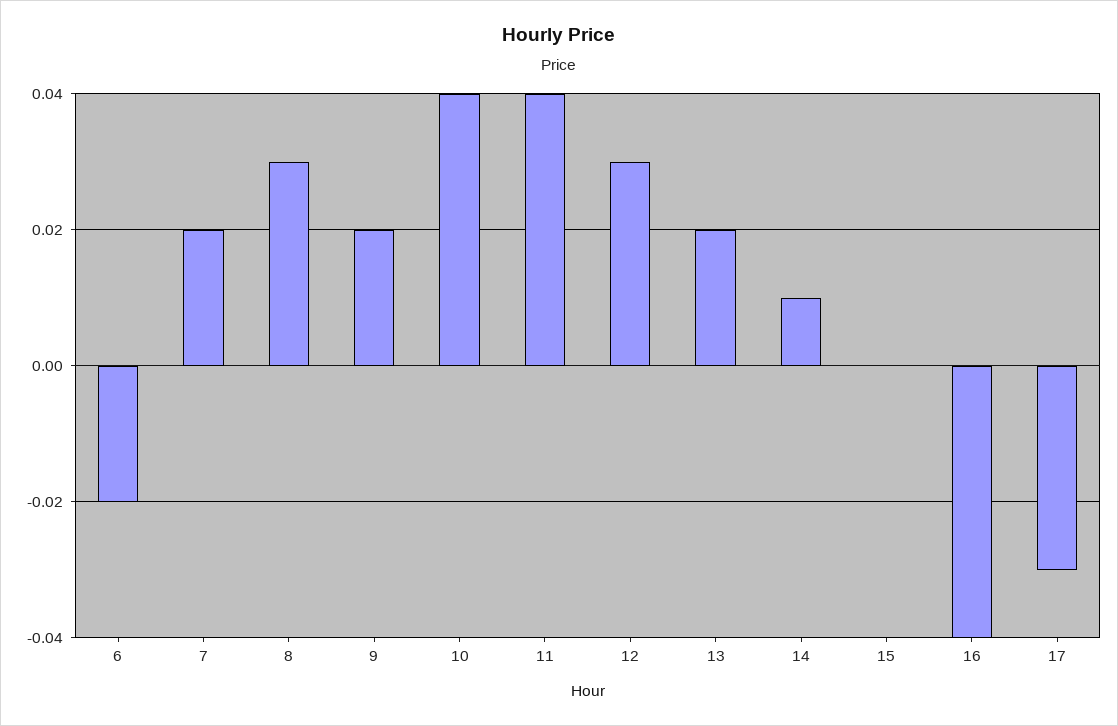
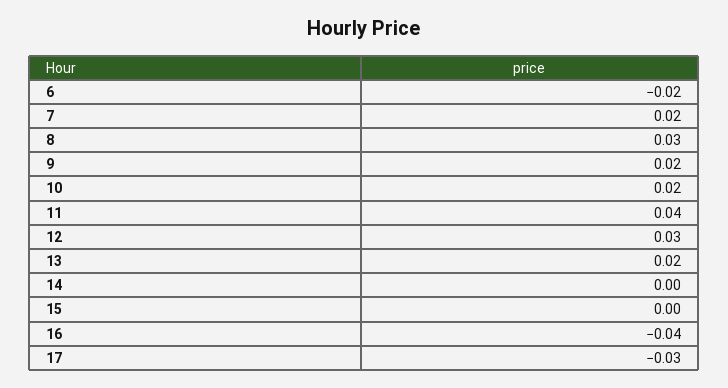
10: 0.04 -> 0.02
14: 0.01 -> 0

